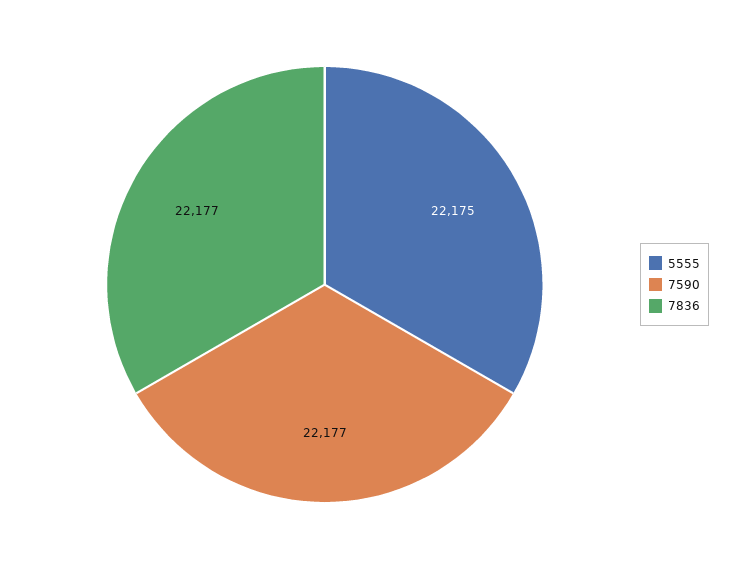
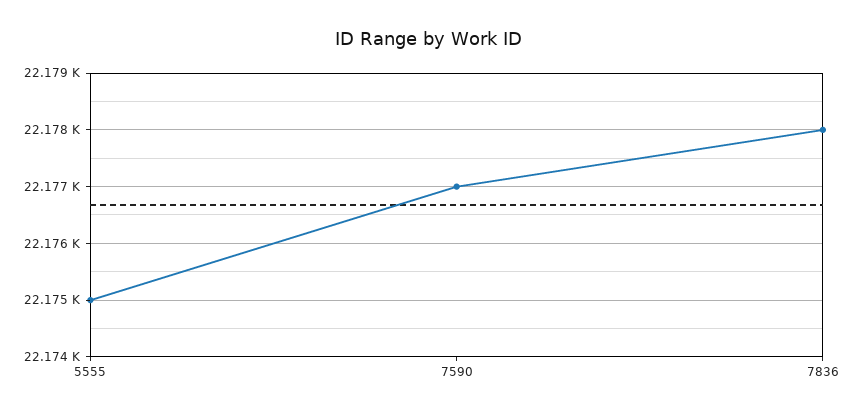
7836: 22177 -> 22178

